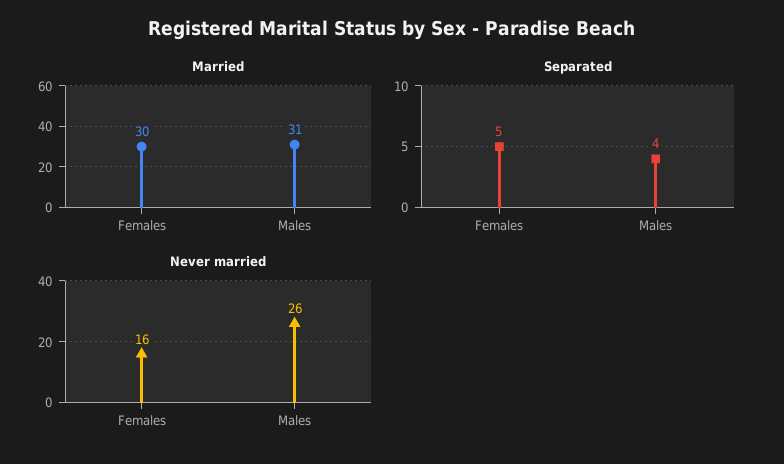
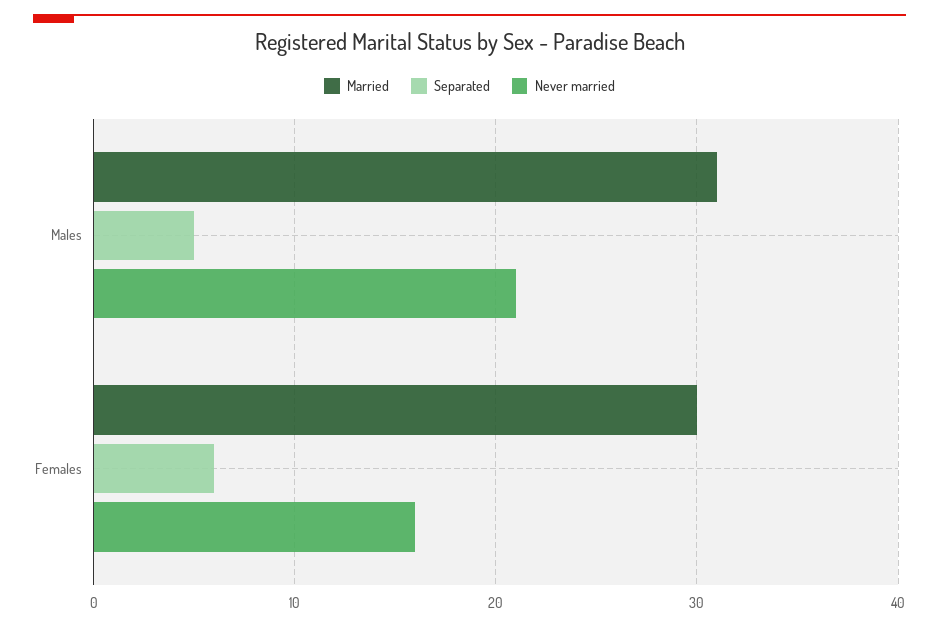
Separated, Females: 5 -> 6
Separated, Males: 4 -> 5
Never married, Males: 26 -> 21

